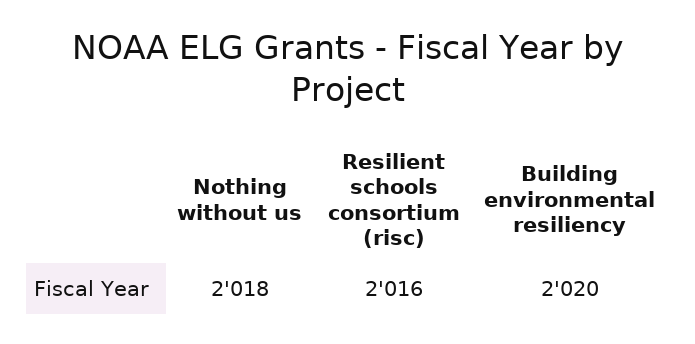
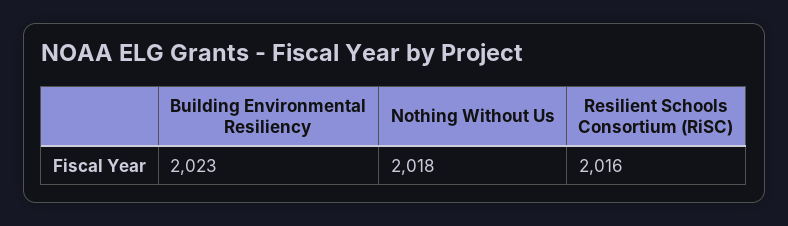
Building environmental resiliency: 2020 -> 2023

